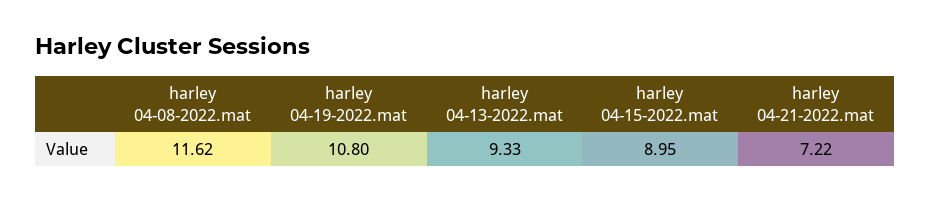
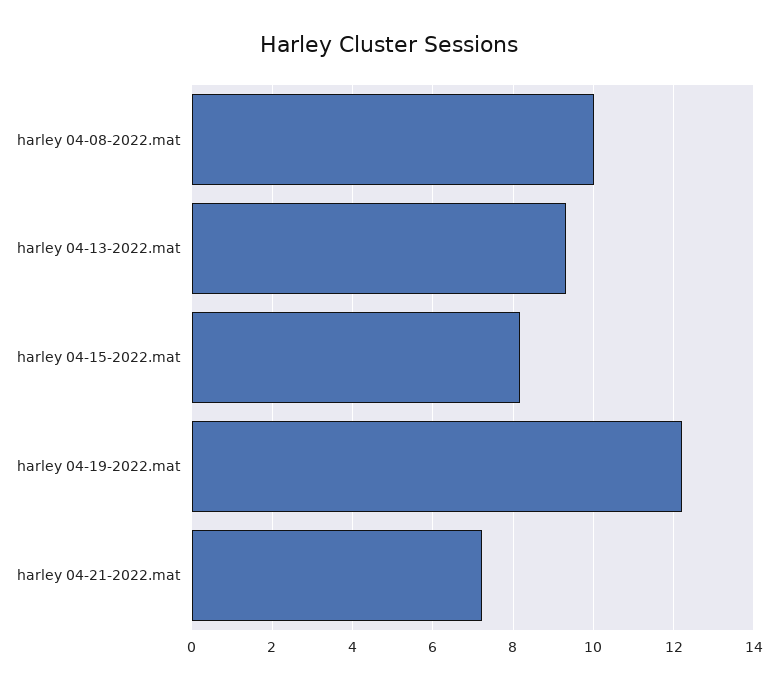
harley 04-08-2022.mat: 11.62 -> 10
harley 04-19-2022.mat: 10.8 -> 12.2
harley 04-15-2022.mat: 8.95 -> 8.2

